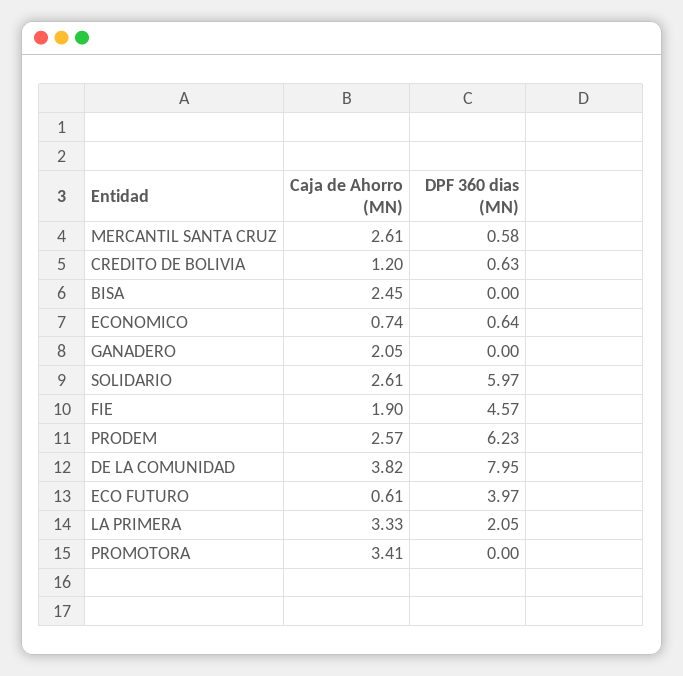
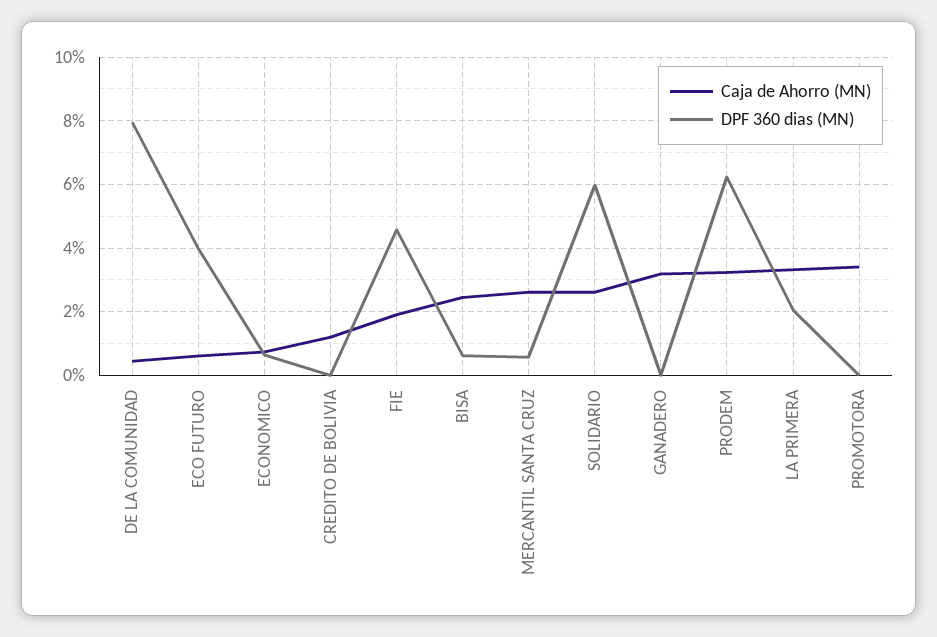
DPF 360 dias (MN), CREDITO DE BOLIVIA: 0.63 -> 0
DPF 360 dias (MN), BISA: 0 -> 0.6
Caja de Ahorro (MN), GANADERO: 2.05 -> 3.2
Caja de Ahorro (MN), PRODEM: 2.57 -> 3.2
Caja de Ahorro (MN), DE LA COMUNIDAD: 3.82 -> 0.4

